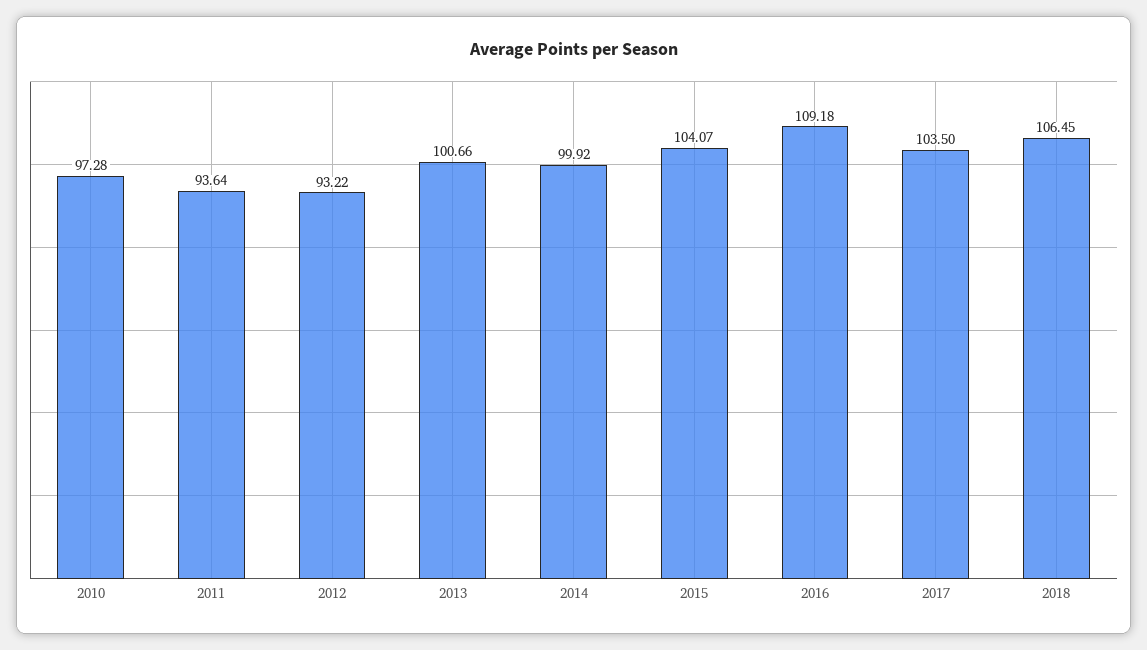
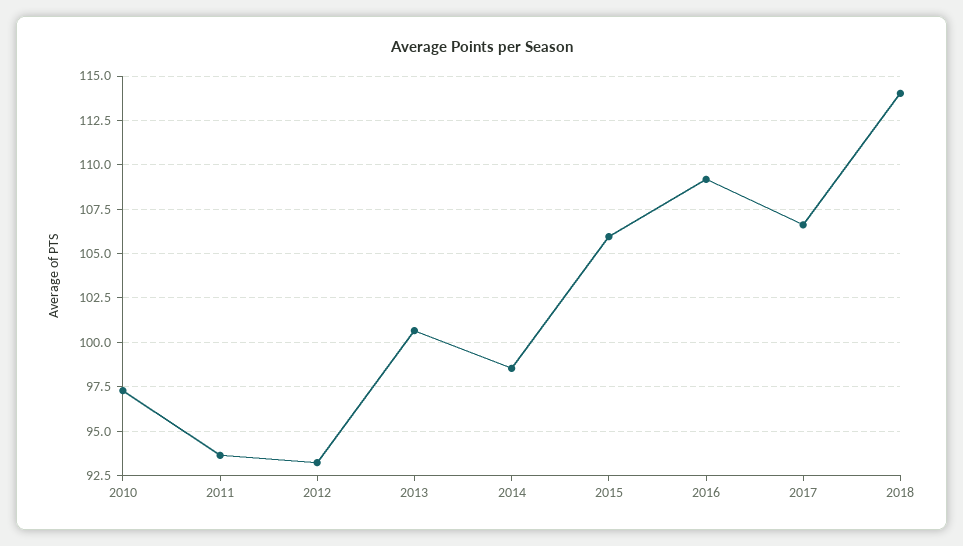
2014: 99.92 -> 98.5
2015: 104.07 -> 106
2017: 103.5 -> 106.5
2018: 106.45 -> 114

